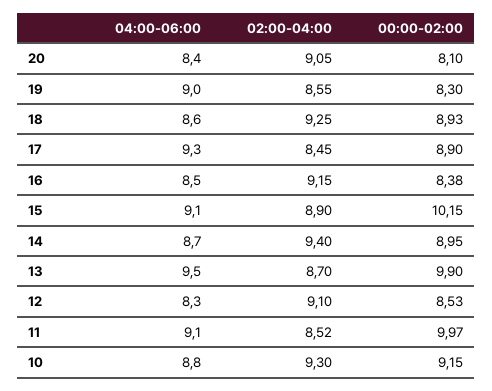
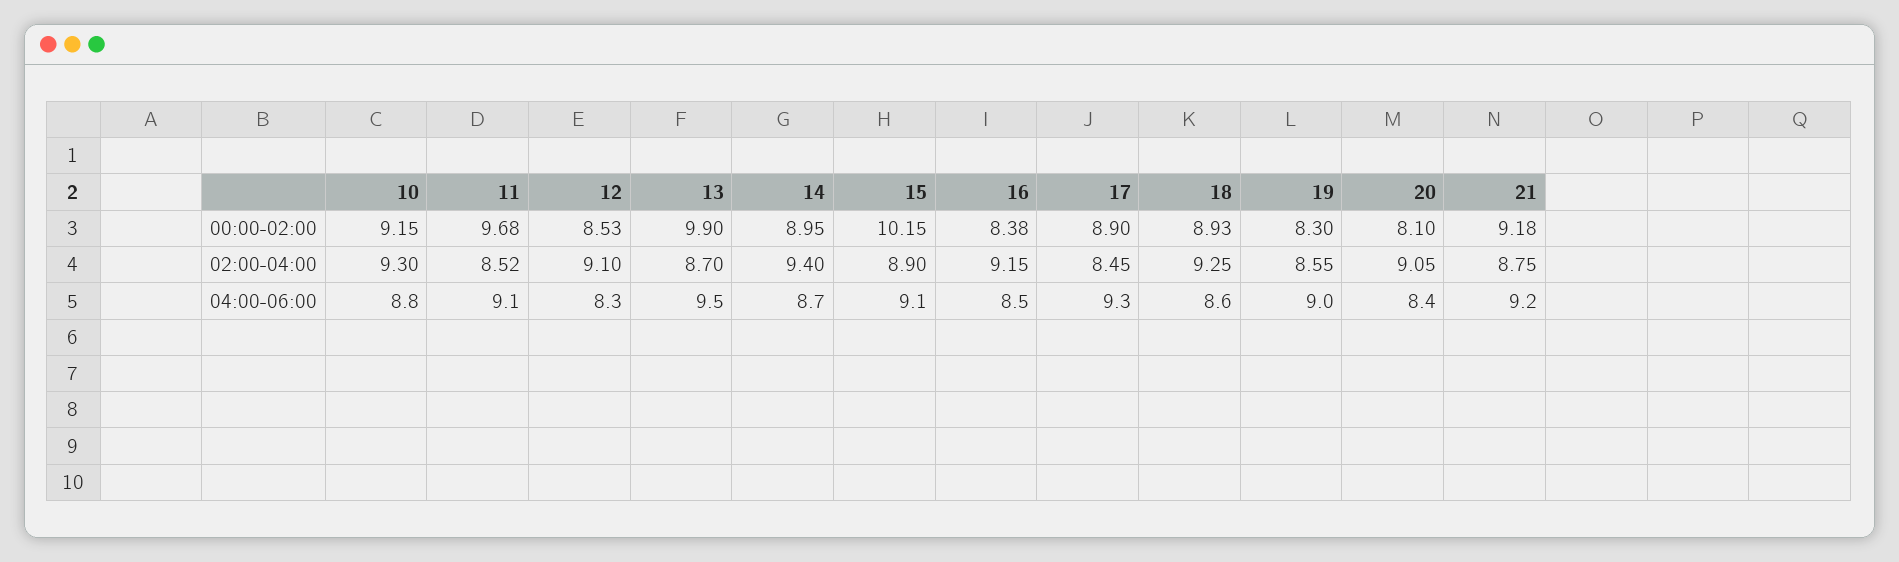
00:00-02:00, 11: 9.97 -> 9.68
00:00-02:00, 21: none -> 9.18
02:00-04:00, 21: none -> 8.75
04:00-06:00, 21: none -> 9.2

